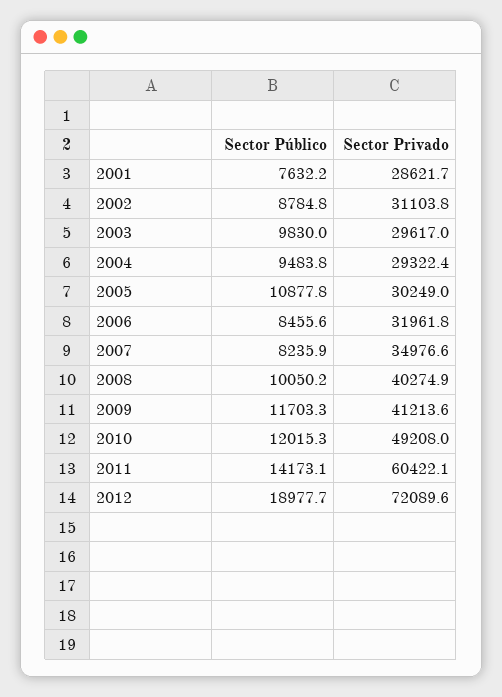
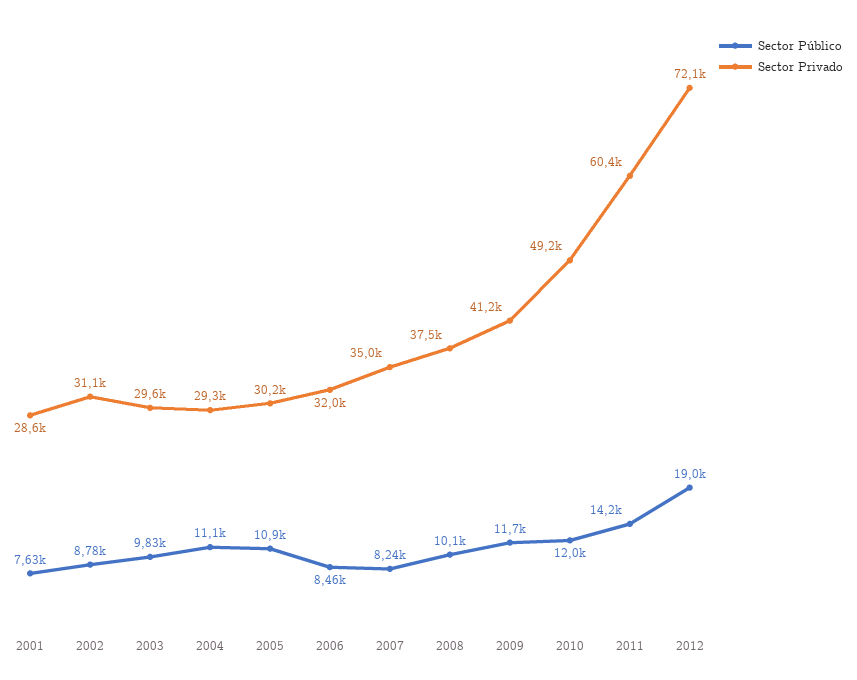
Sector Público, 2004: 9483.8 -> 11100
Sector Privado, 2008: 40274.9 -> 37500

